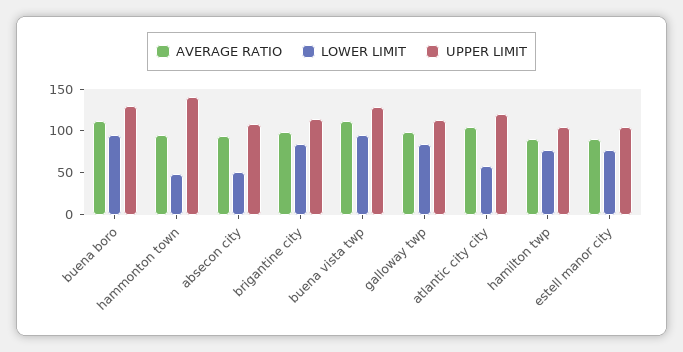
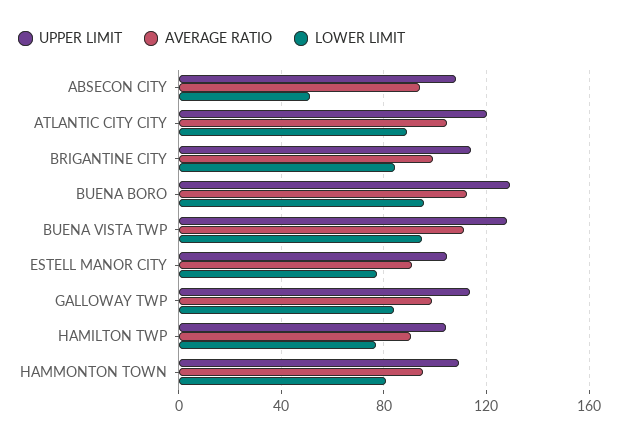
LOWER LIMIT, hammonton town: 50 -> 80
UPPER LIMIT, hammonton town: 140 -> 110
LOWER LIMIT, atlantic city city: 60 -> 90

